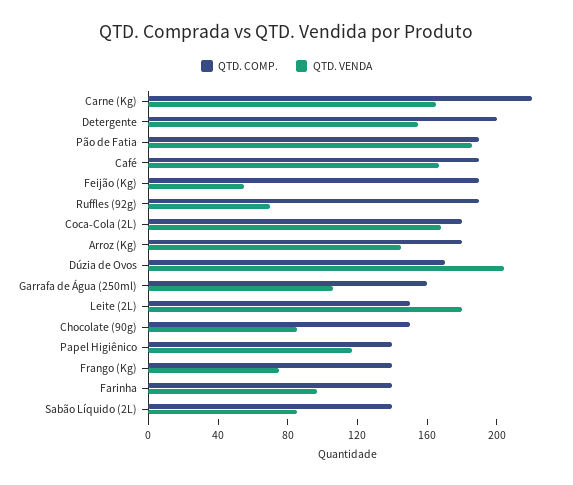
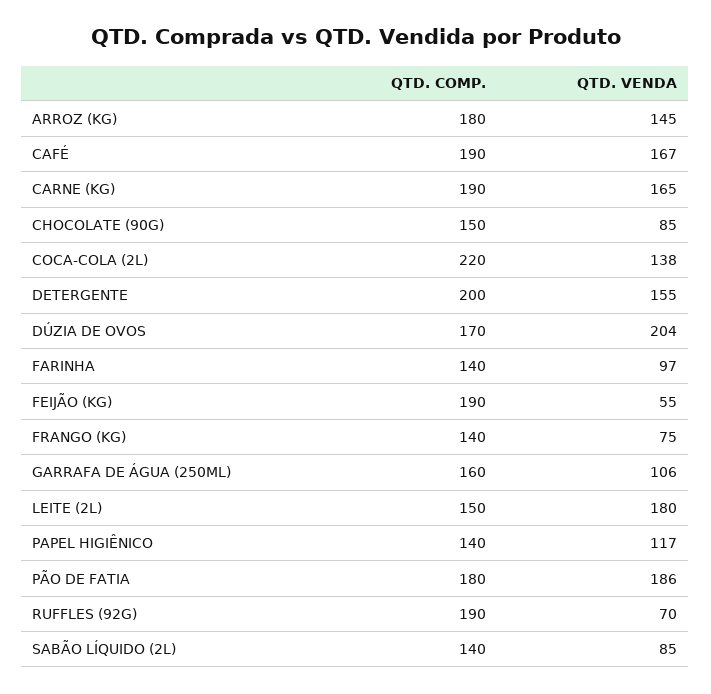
QTD. COMP., Carne (Kg): 220 -> 190
QTD. COMP., Pão de Fatia: 190 -> 180
QTD. COMP., Coca-Cola (2L): 180 -> 220
QTD. VENDA, Coca-Cola (2L): 170 -> 138

